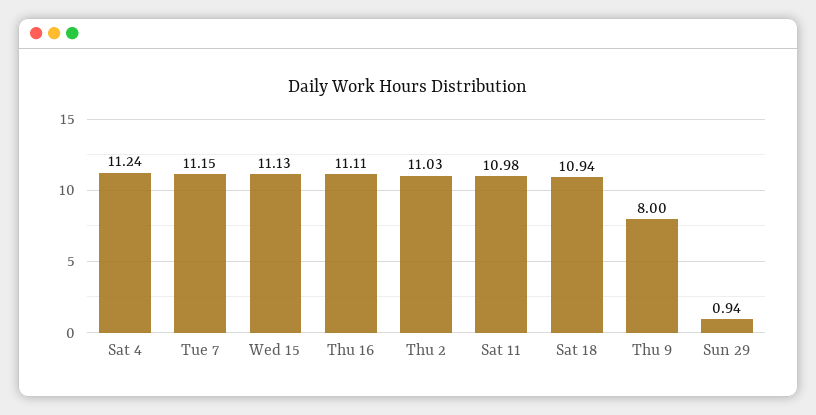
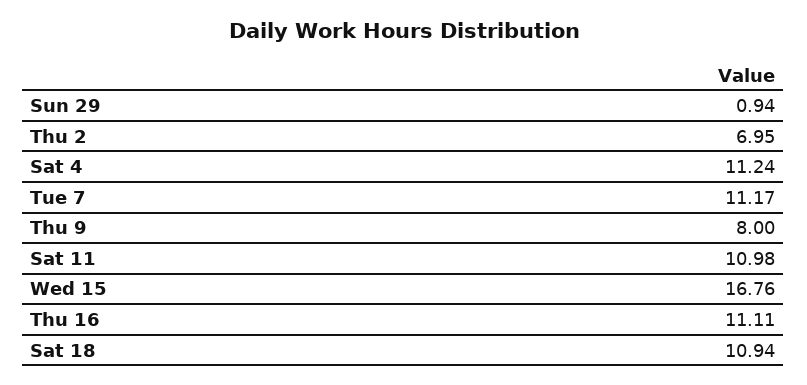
Tue 7: 11.15 -> 11.17
Wed 15: 11.13 -> 16.76
Thu 2: 11.03 -> 6.95

